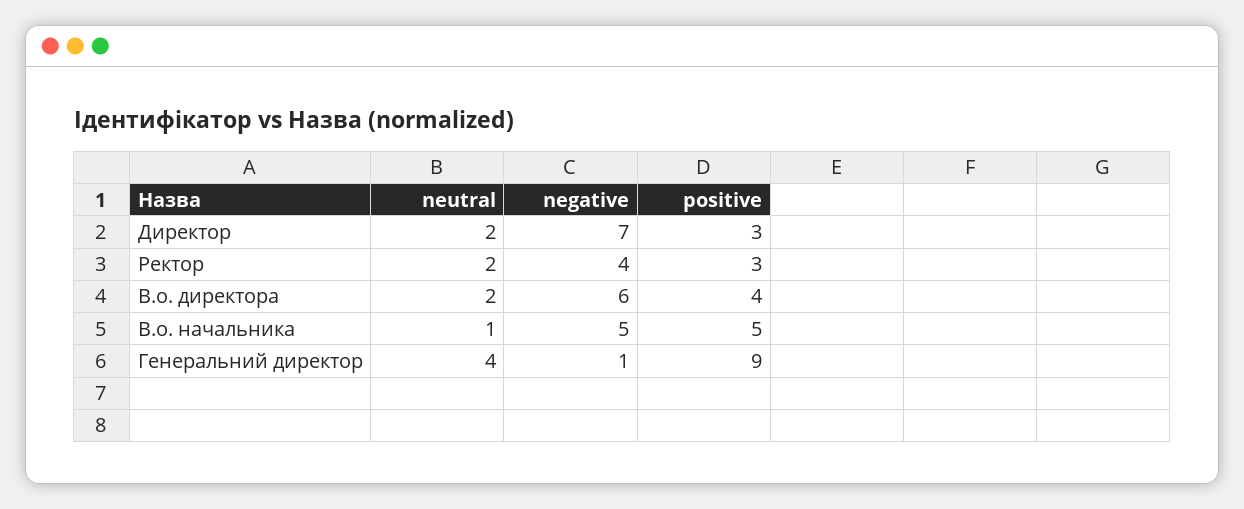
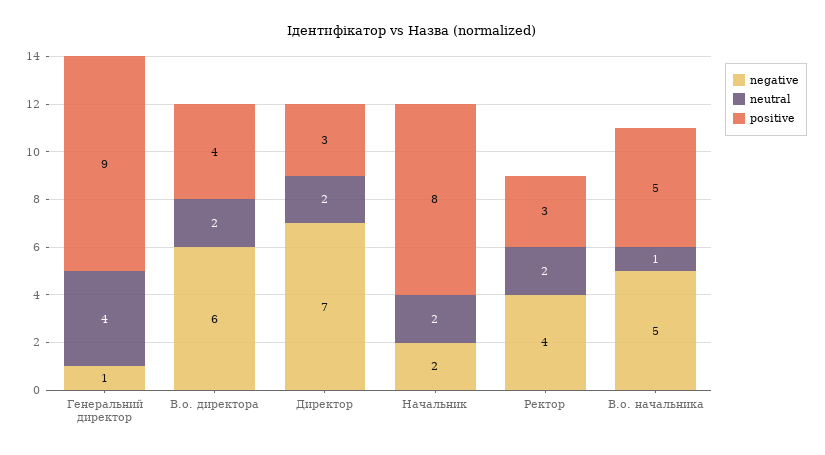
negative, Начальник: none -> 2
neutral, Начальник: none -> 2
positive, Начальник: none -> 8

